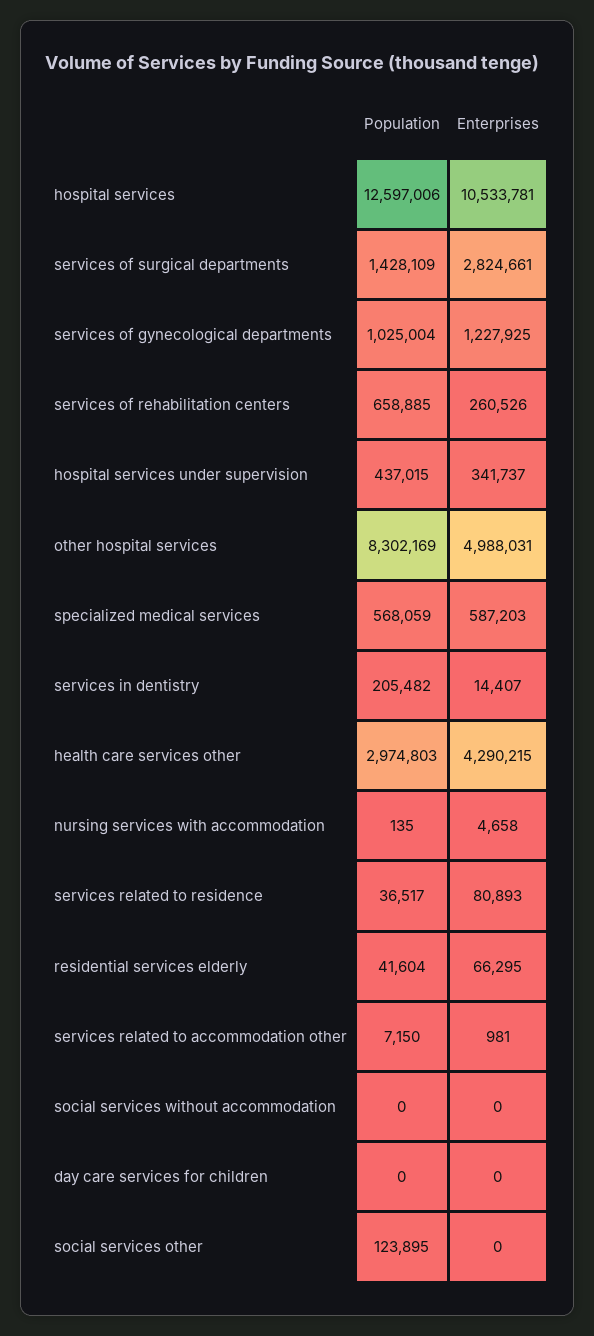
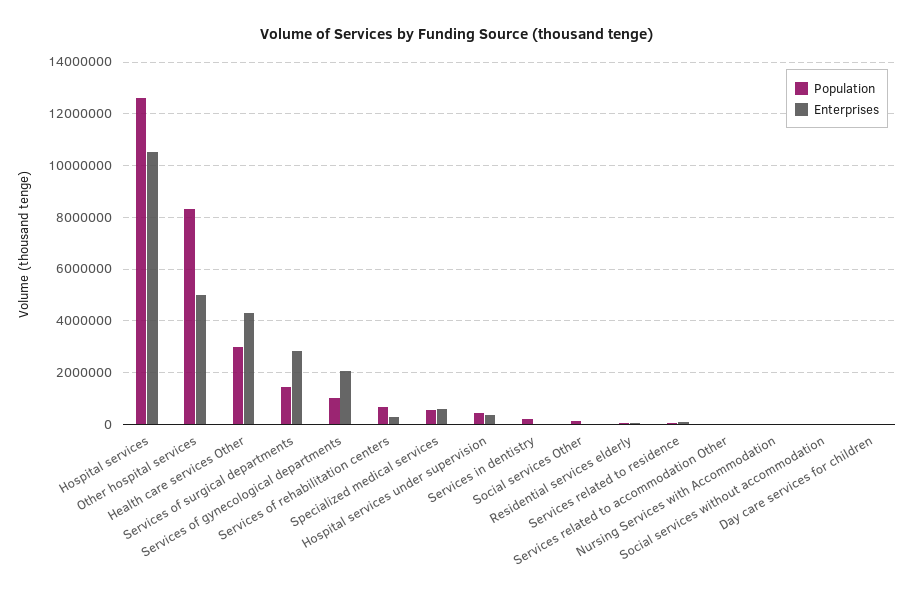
Enterprises, services of gynecological departments: 1227925 -> 2000000

